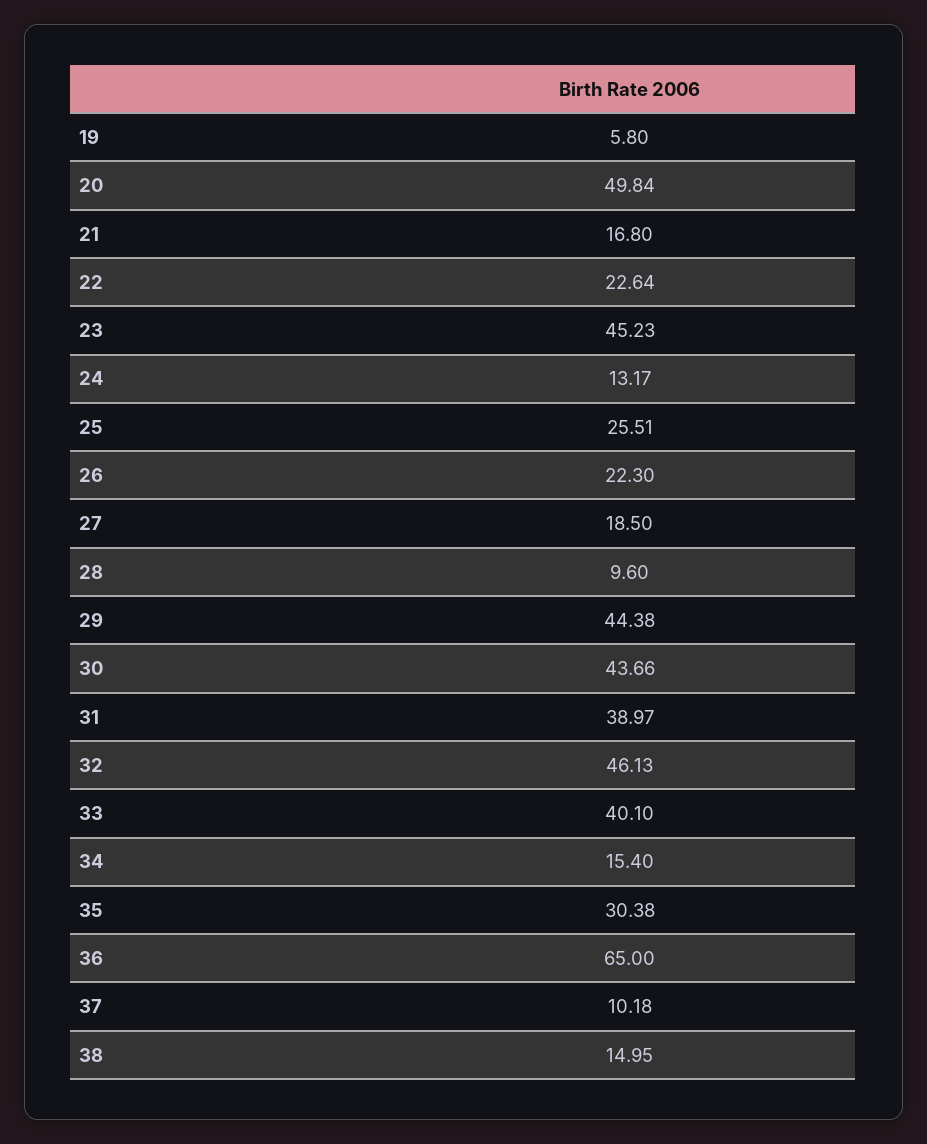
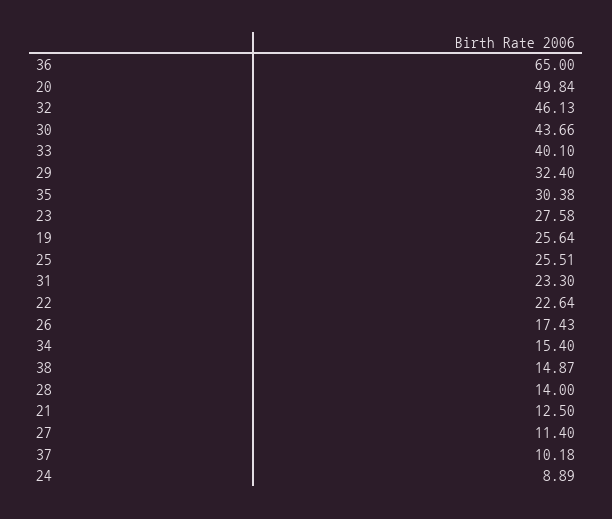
19: 5.8 -> 25.64
21: 16.8 -> 12.5
23: 45.23 -> 27.58
24: 13.17 -> 8.89
26: 22.3 -> 17.43
27: 18.5 -> 11.4
28: 9.6 -> 14
29: 44.38 -> 32.4
31: 38.97 -> 23.3
38: 14.95 -> 14.87

